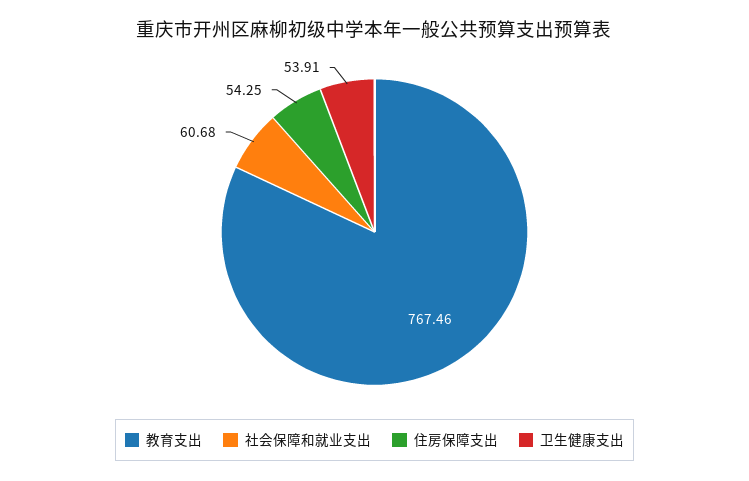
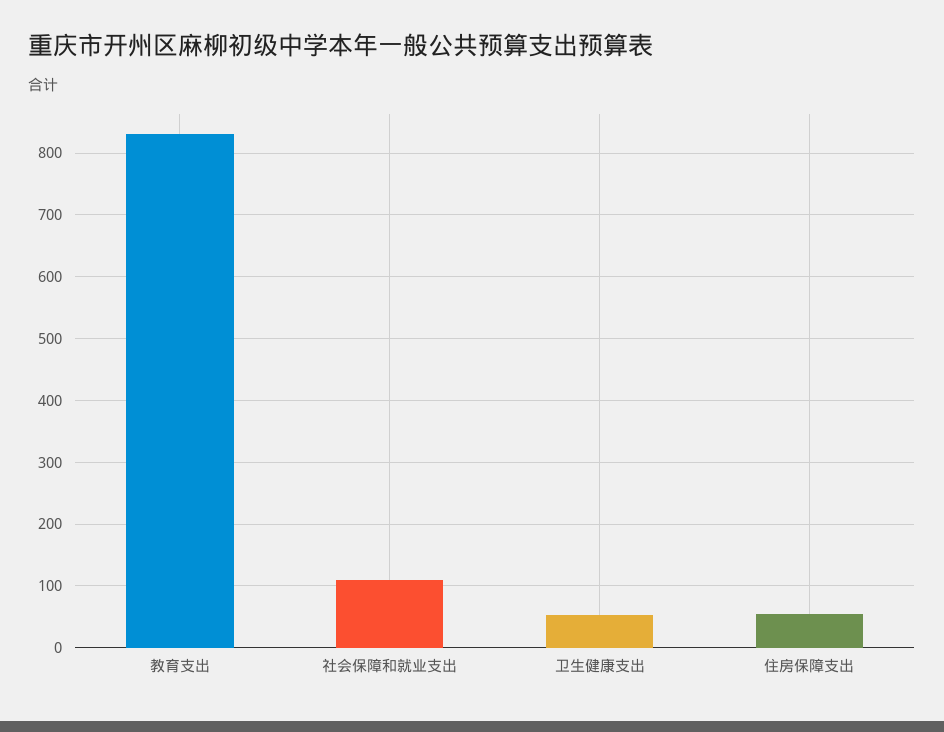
教育支出: 767.46 -> 830
社会保障和就业支出: 60.68 -> 110

